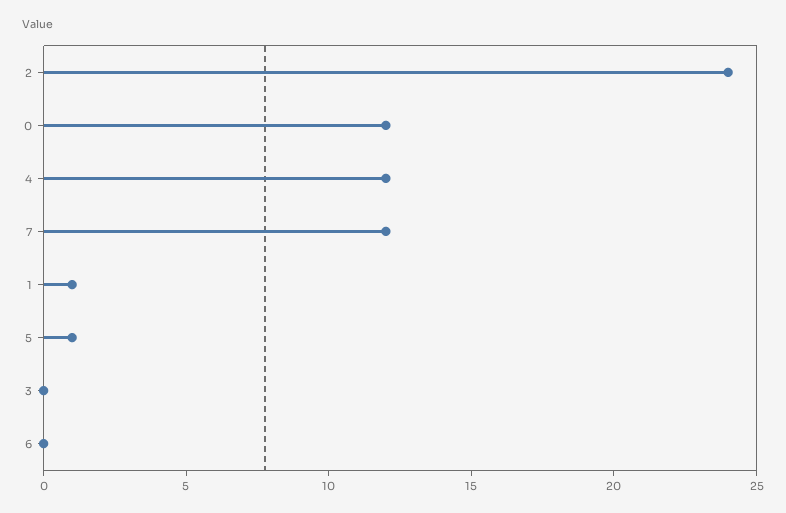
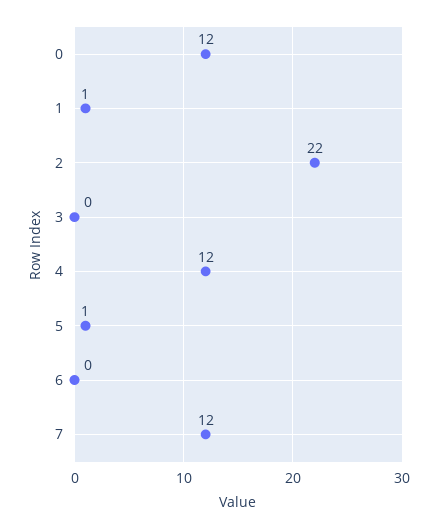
2: 24 -> 22

